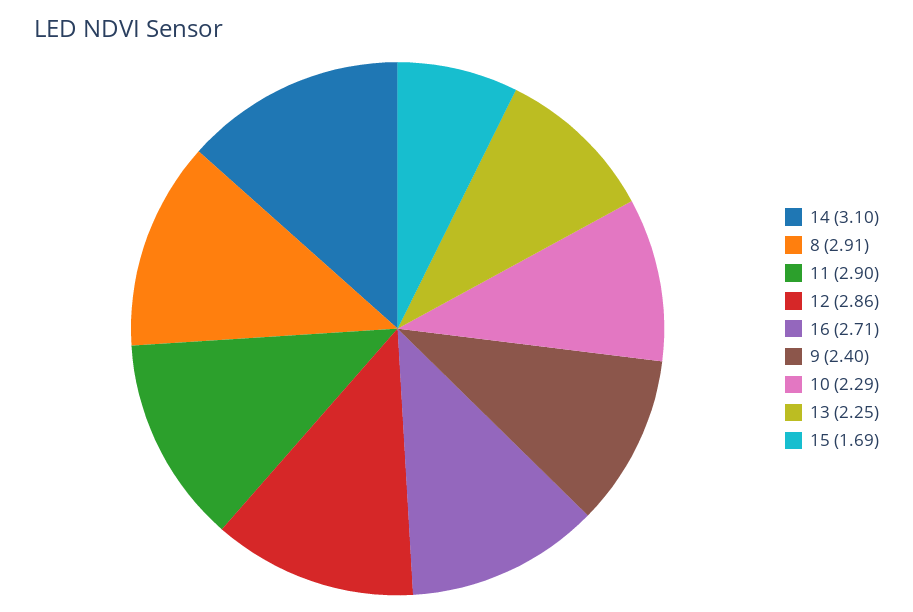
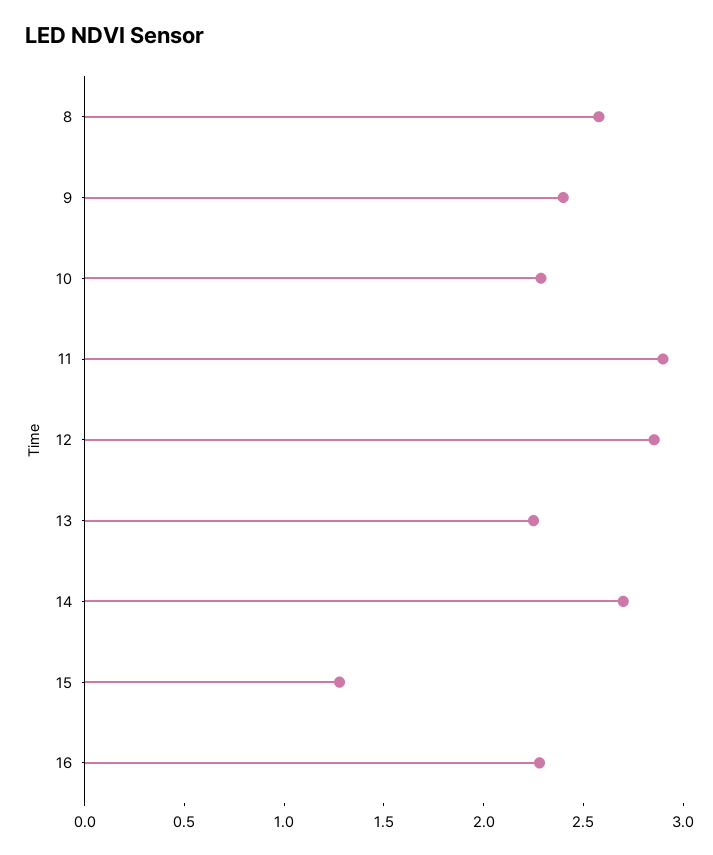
14: 3.1 -> 2.7
8: 2.91 -> 2.6
16: 2.71 -> 2.3
15: 1.69 -> 1.3

